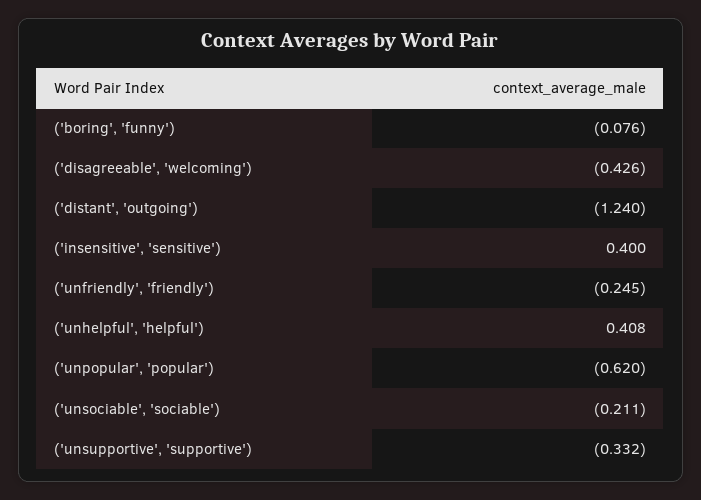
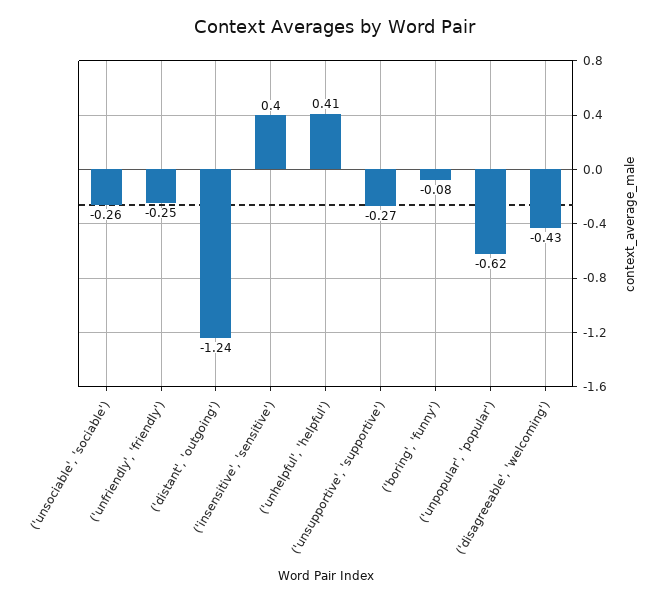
('unsociable', 'sociable'): -0.211 -> -0.26
('unsupportive', 'supportive'): -0.332 -> -0.27

